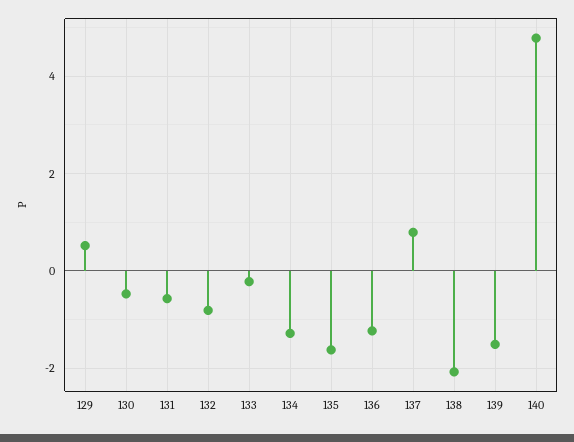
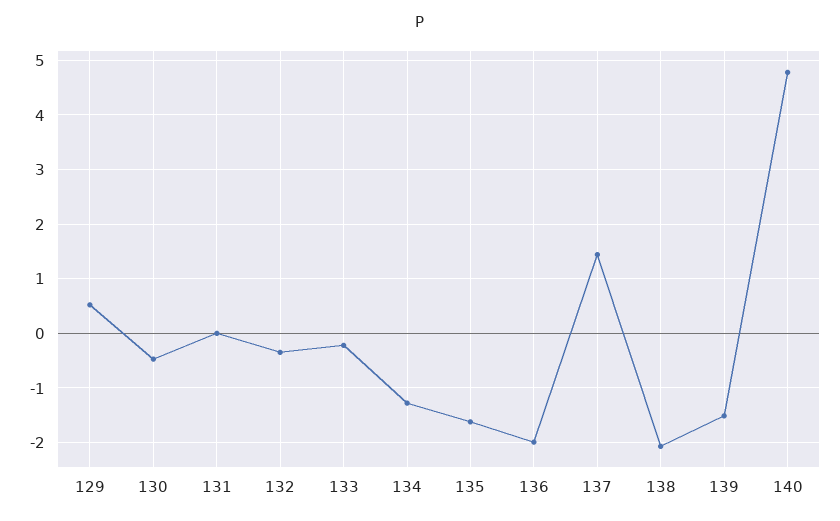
131: -0.6 -> 0
132: -0.8 -> -0.4
136: -1.2 -> -2
137: 0.8 -> 1.4

